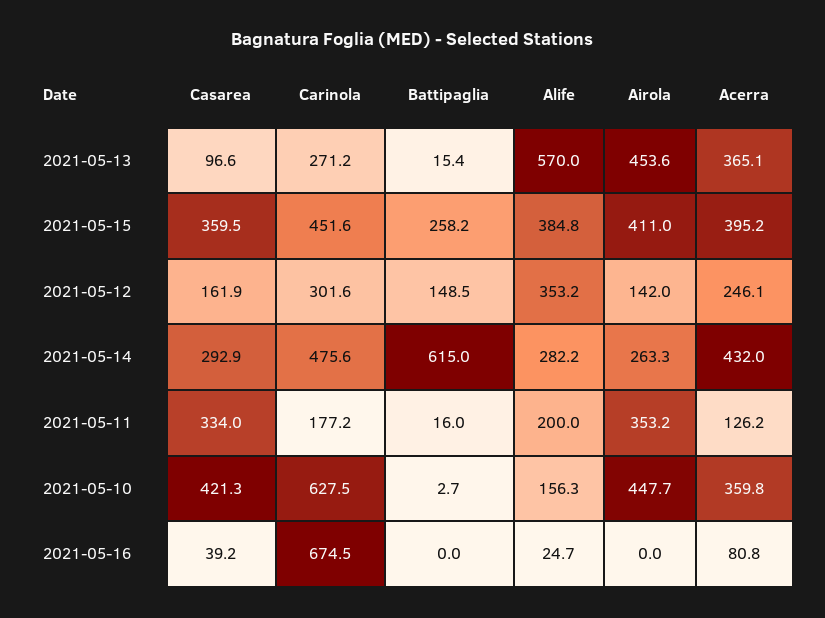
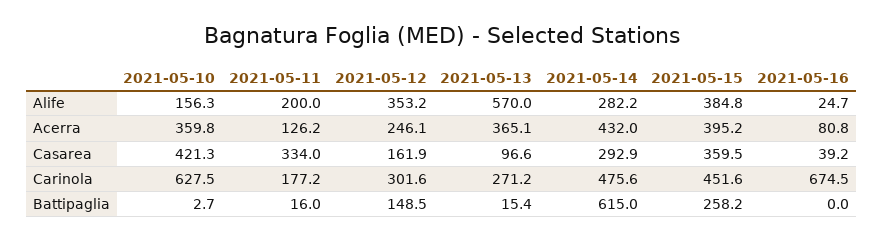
Airola, 2021-05-13: 453.6 -> none
Airola, 2021-05-15: 411 -> none
Airola, 2021-05-12: 142 -> none
Airola, 2021-05-14: 263.3 -> none
Airola, 2021-05-11: 353.2 -> none
Airola, 2021-05-10: 447.7 -> none
Airola, 2021-05-16: 0 -> none

